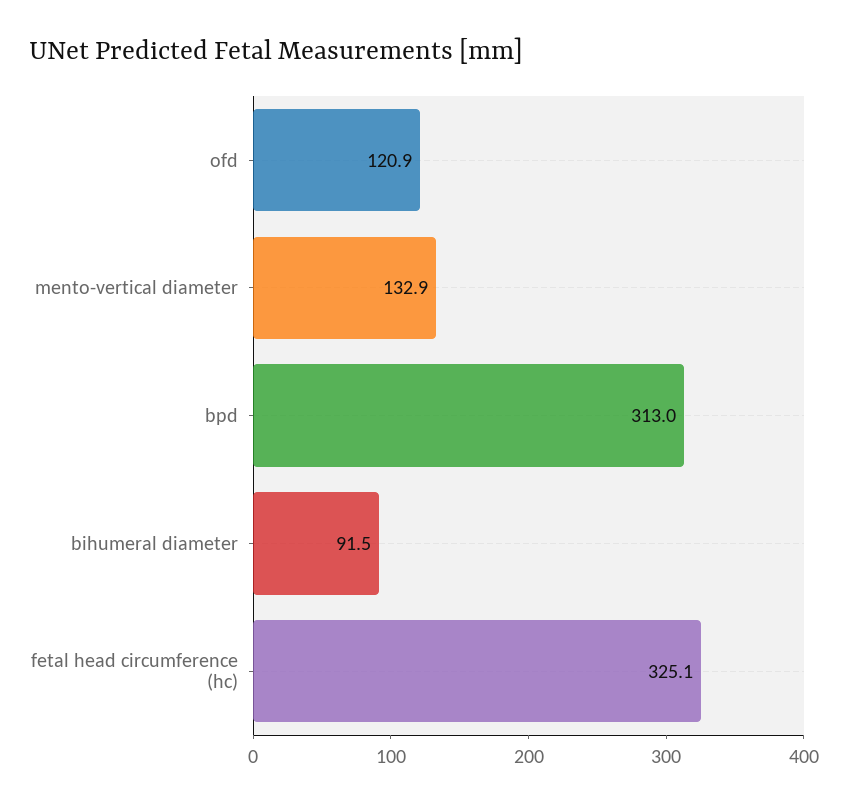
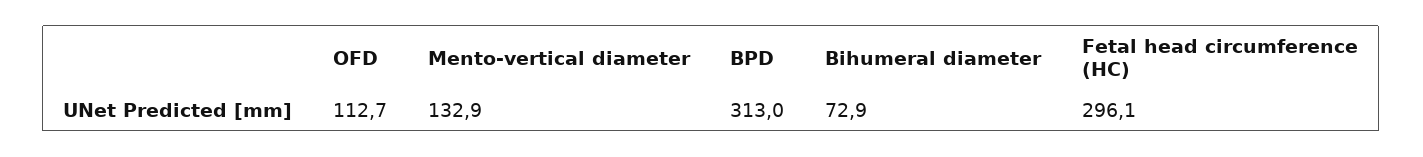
ofd: 120.9 -> 112.7
bihumeral diameter: 91.5 -> 72.9
fetal head circumference (hc): 325.1 -> 296.1

